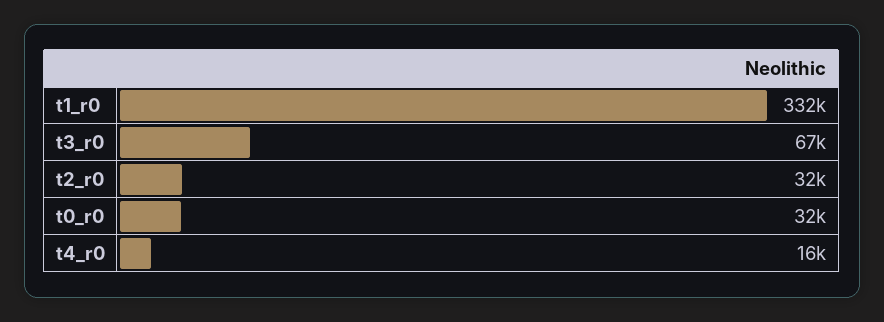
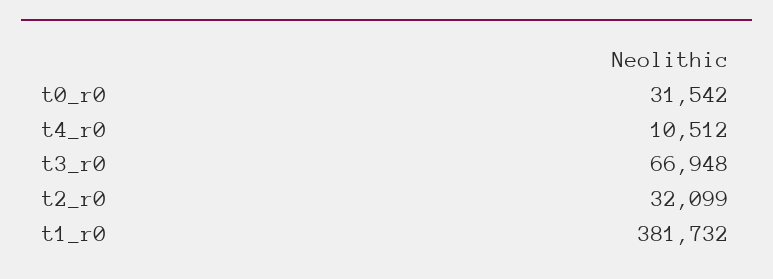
t1_r0: 332000 -> 381732
t4_r0: 16000 -> 10512

